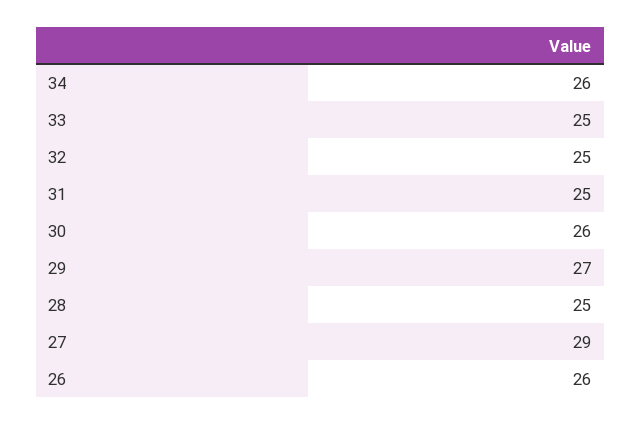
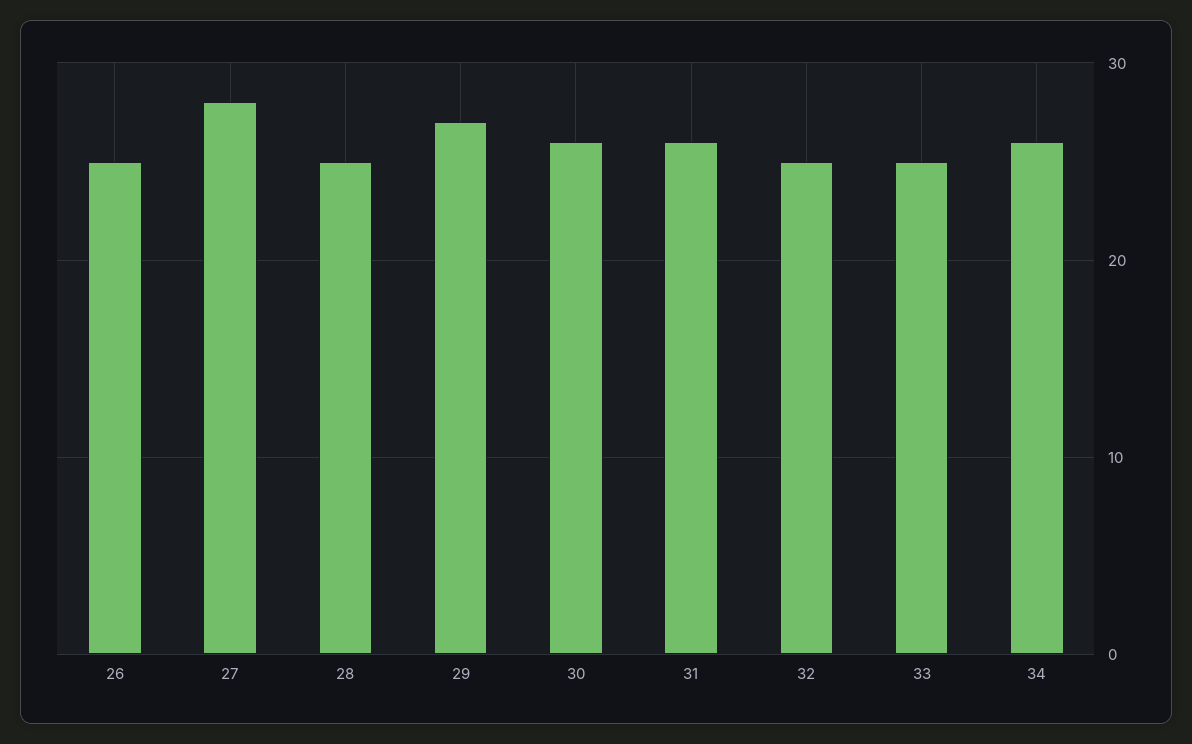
31: 25 -> 26
27: 29 -> 28
26: 26 -> 25

